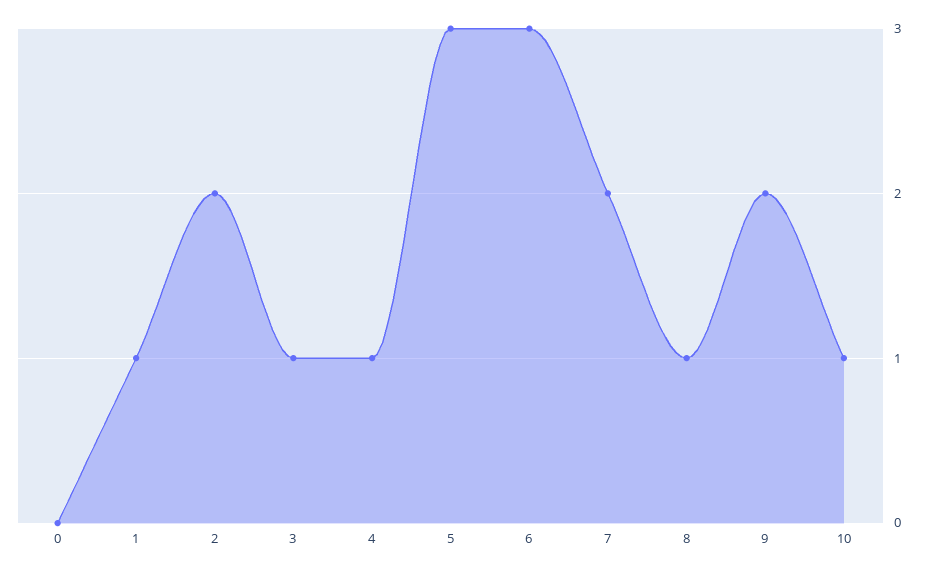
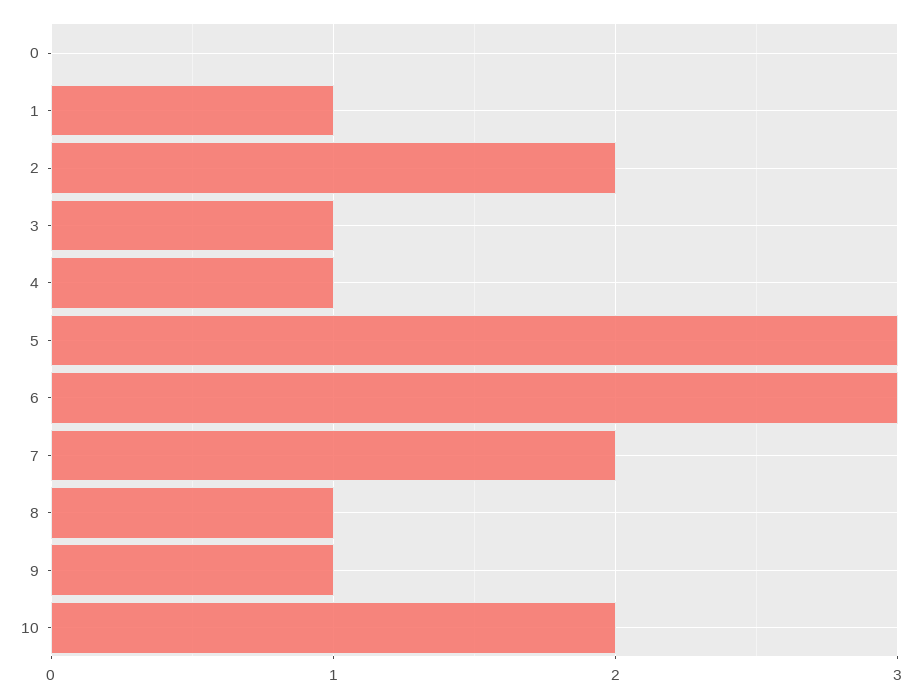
9: 2 -> 1
10: 1 -> 2

